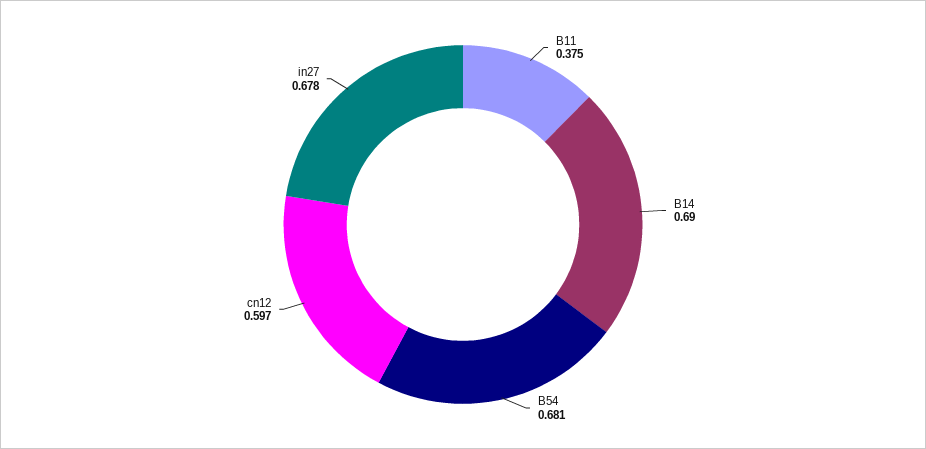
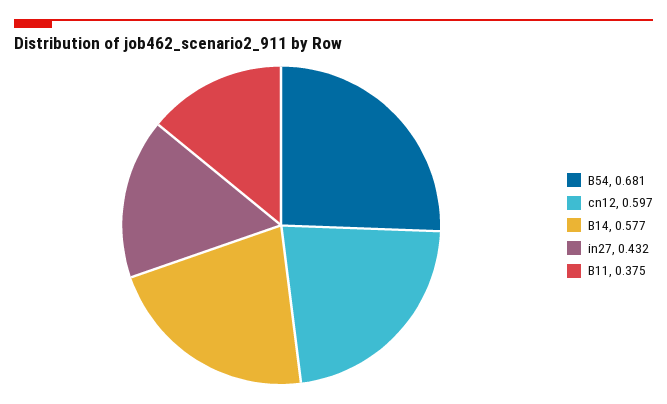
B14: 0.69 -> 0.577
in27: 0.678 -> 0.432

